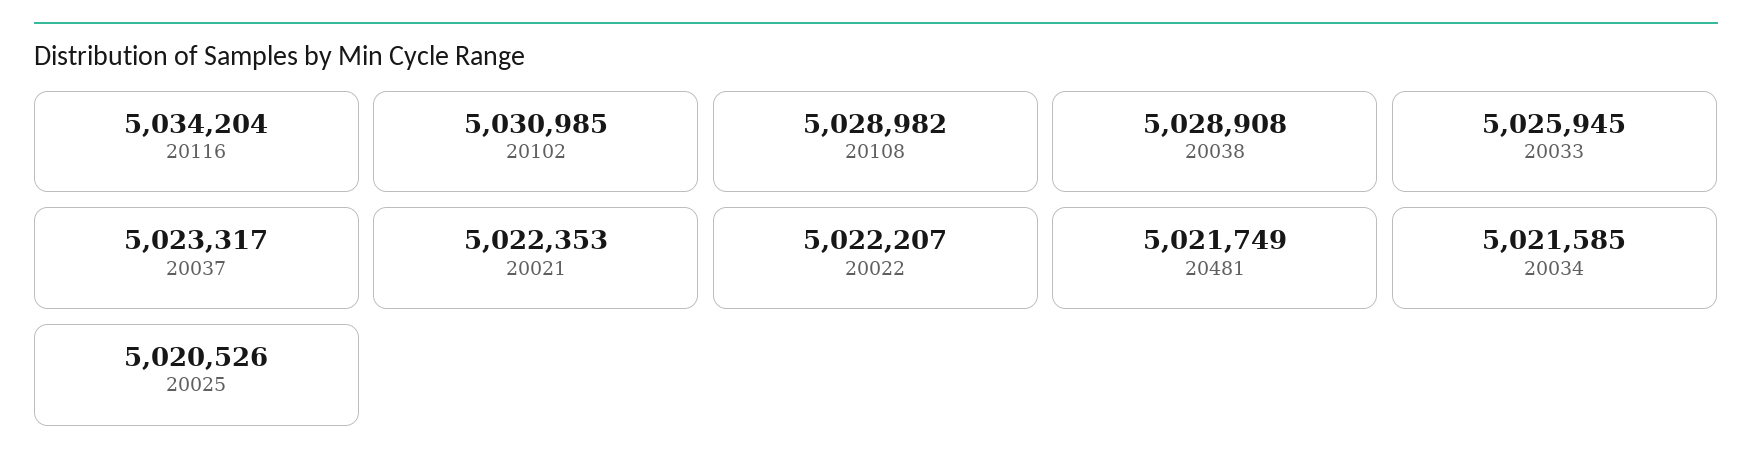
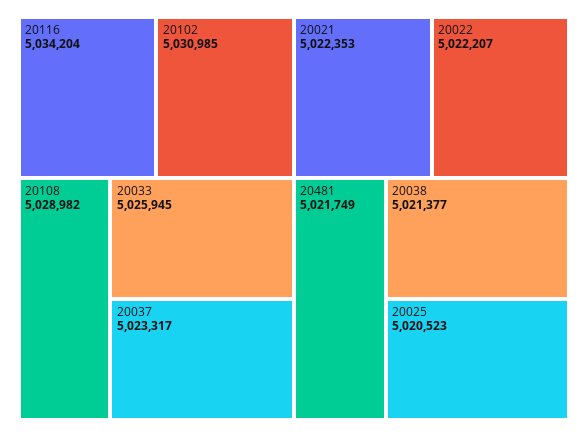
20038: 5028908 -> 5021377
20034: 5021585 -> none
20025: 5020526 -> 5020523

